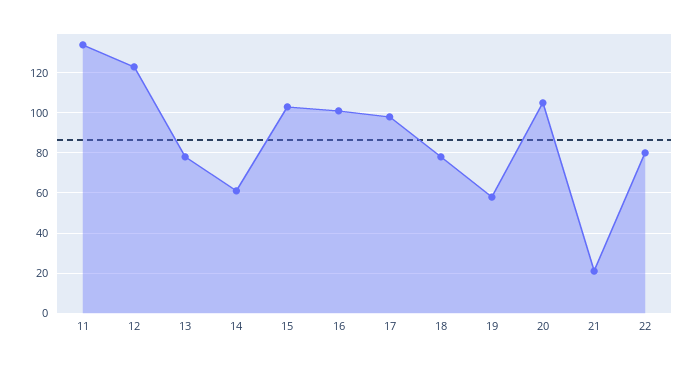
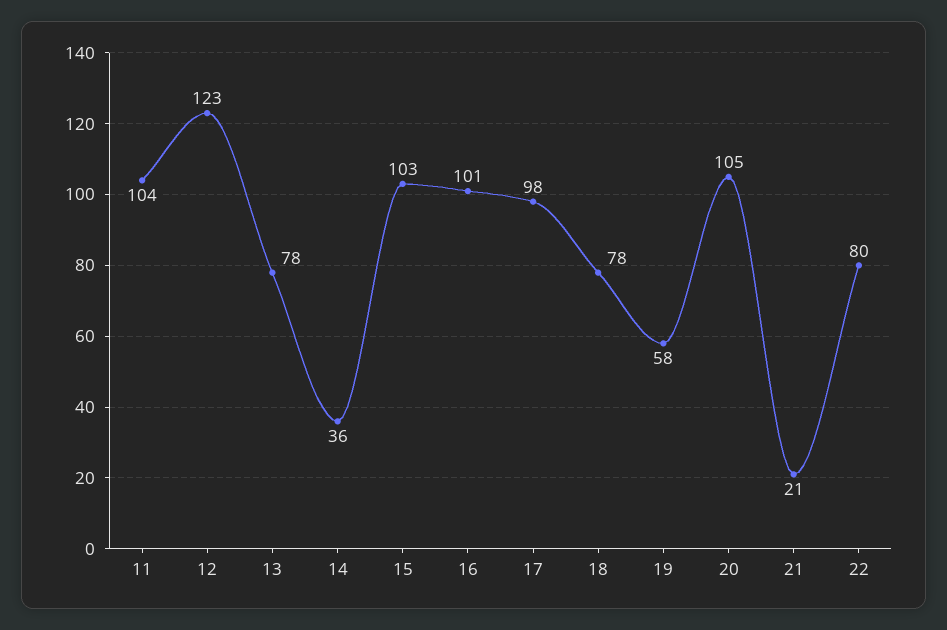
11: 135 -> 104
14: 60 -> 36

